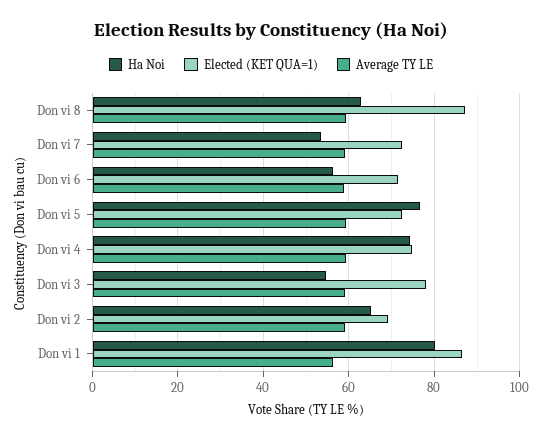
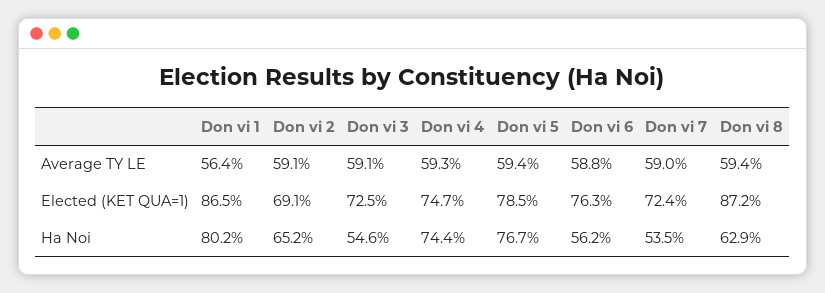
Elected (KET QUA=1), Don vi 6: 72 -> 76.3
Elected (KET QUA=1), Don vi 5: 72 -> 78.5
Elected (KET QUA=1), Don vi 3: 78 -> 72.5

